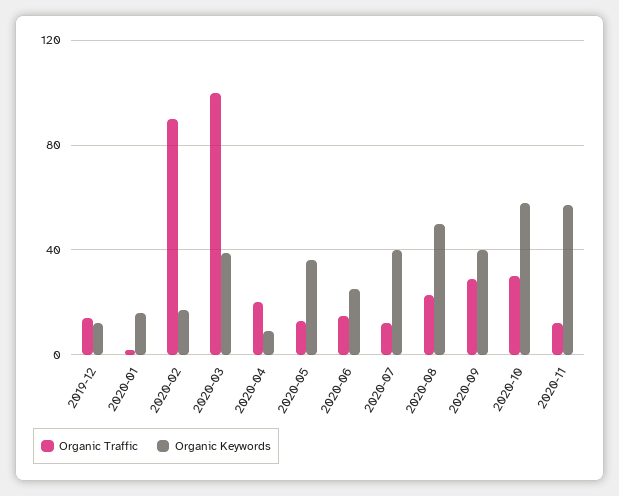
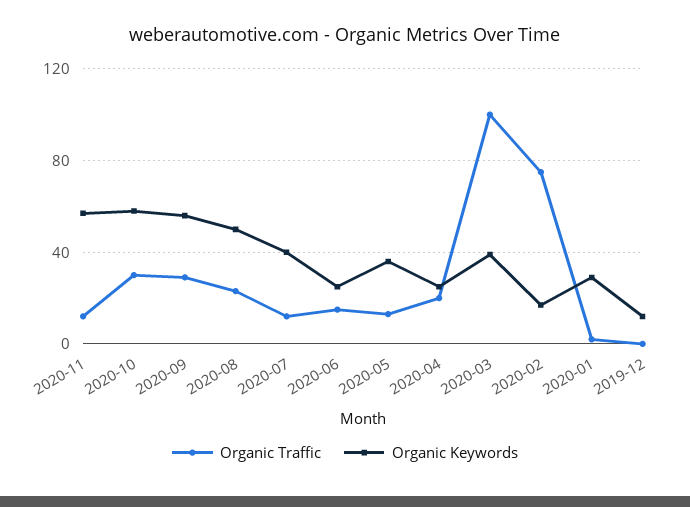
Organic Traffic, 2019-12: 15 -> 0
Organic Keywords, 2020-01: 15 -> 30
Organic Traffic, 2020-02: 90 -> 75
Organic Keywords, 2020-04: 10 -> 25
Organic Keywords, 2020-09: 40 -> 55

